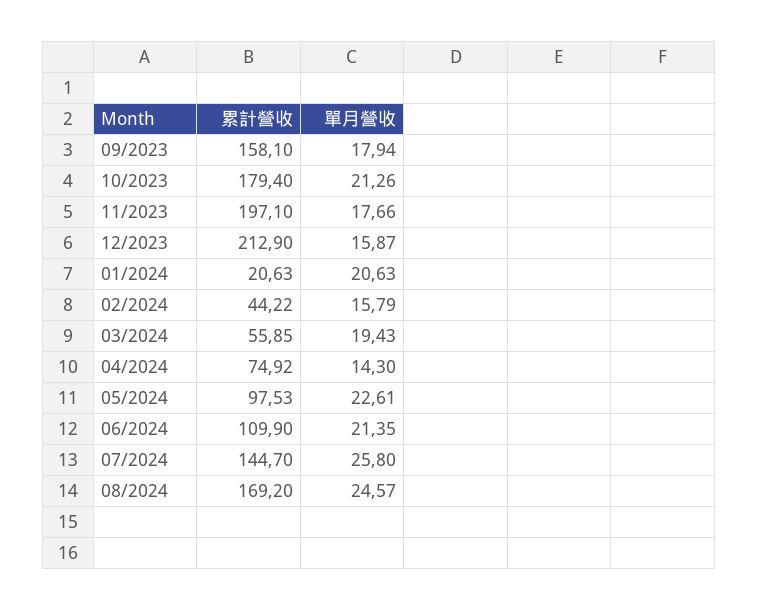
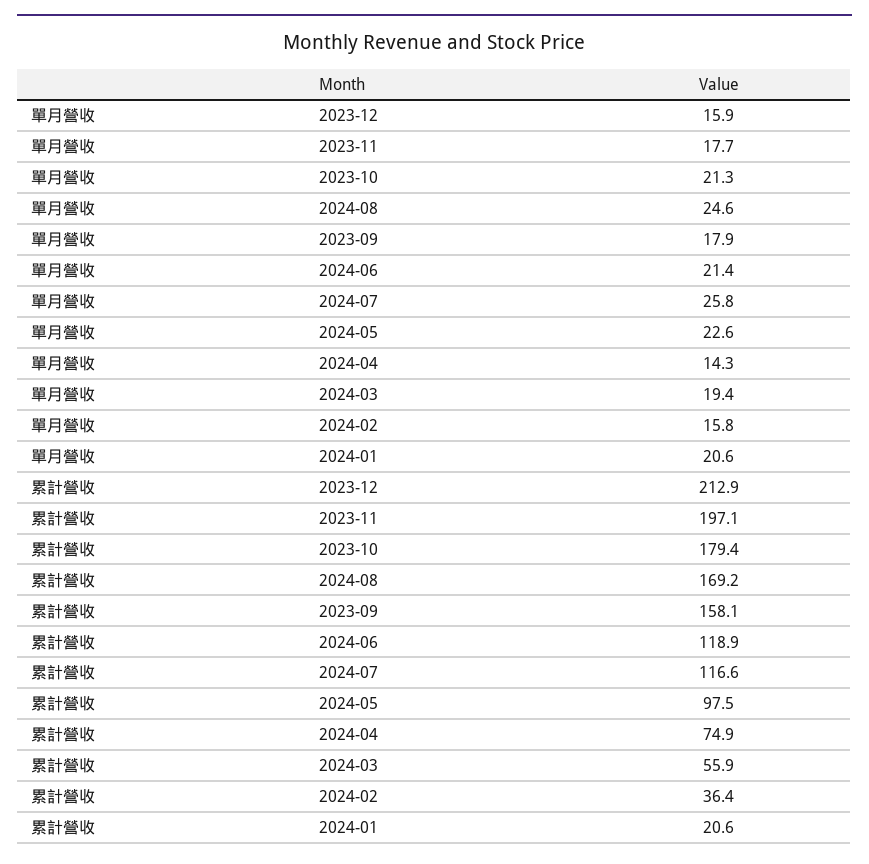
累計營收, 02/2024: 44.22 -> 36.4
累計營收, 06/2024: 109.9 -> 118.9
累計營收, 07/2024: 144.7 -> 116.6

